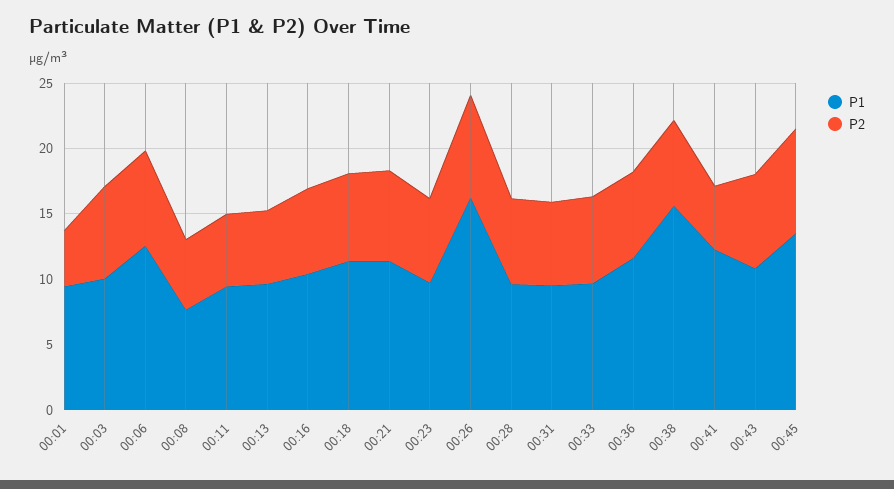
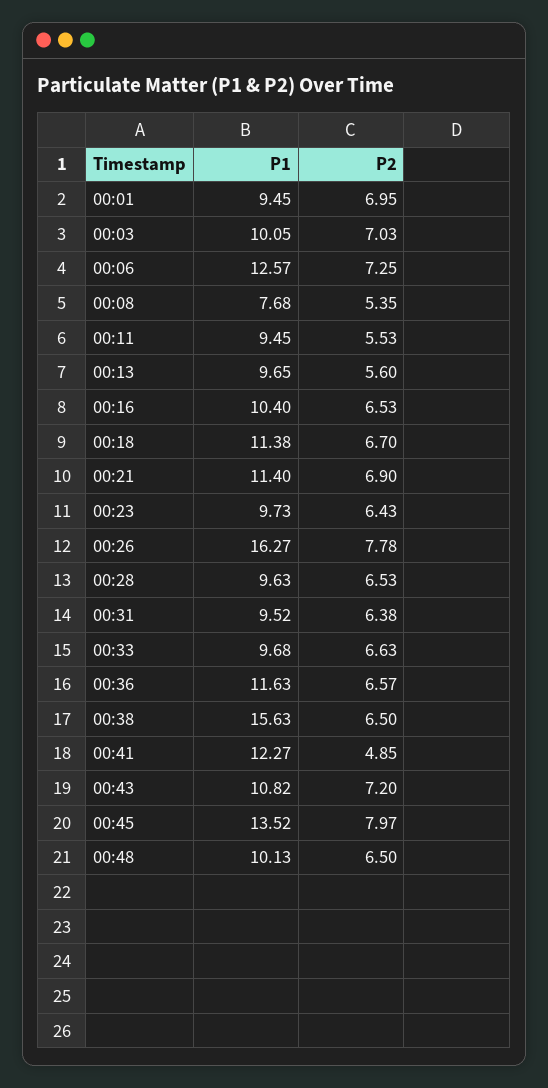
P2, 00:01: 4 -> 6.95
P1, 00:48: none -> 10.13
P2, 00:48: none -> 6.5

